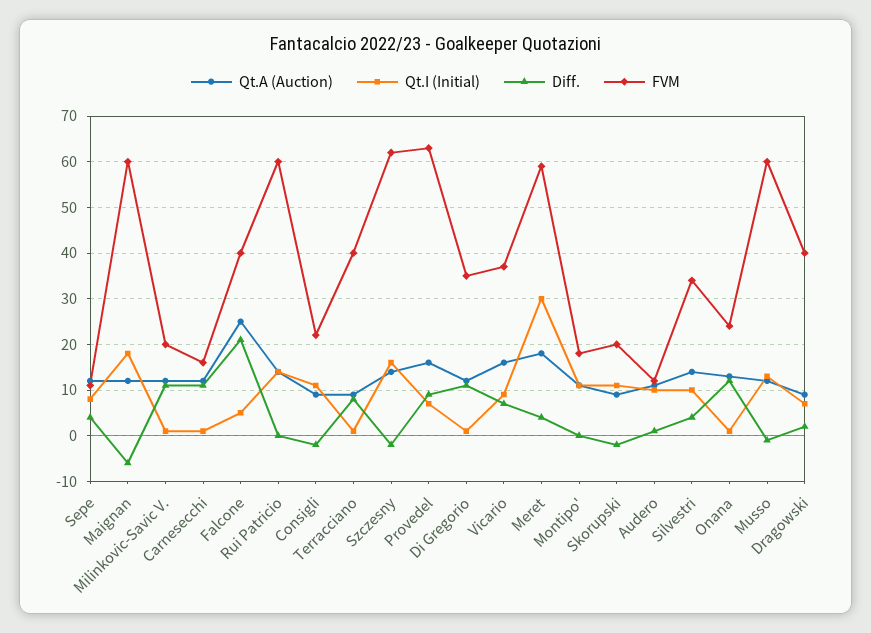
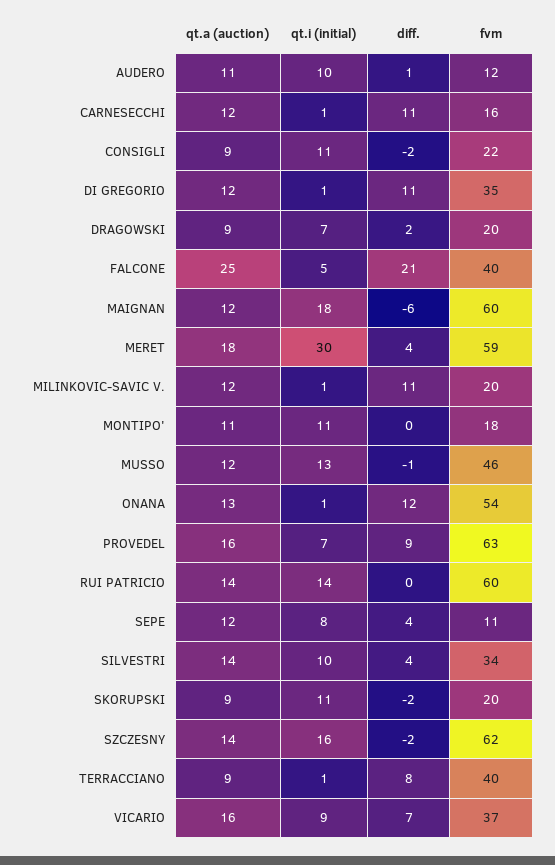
FVM, Onana: 25 -> 54
FVM, Musso: 60 -> 46
FVM, Dragowski: 40 -> 20

